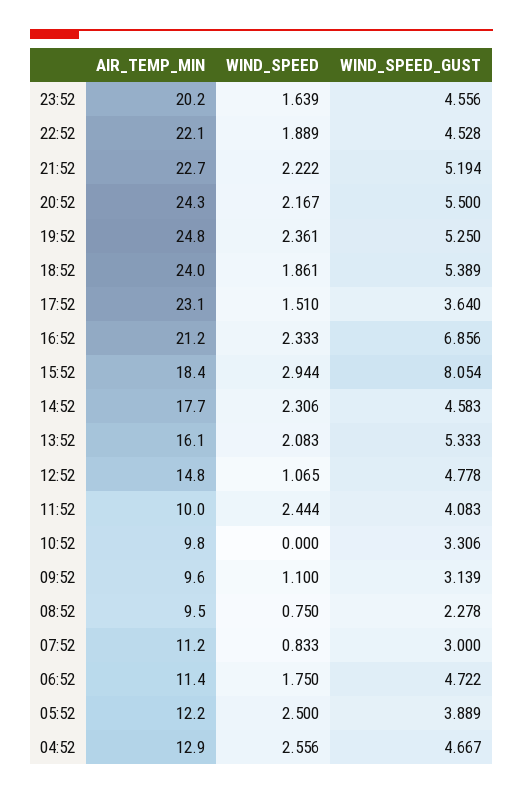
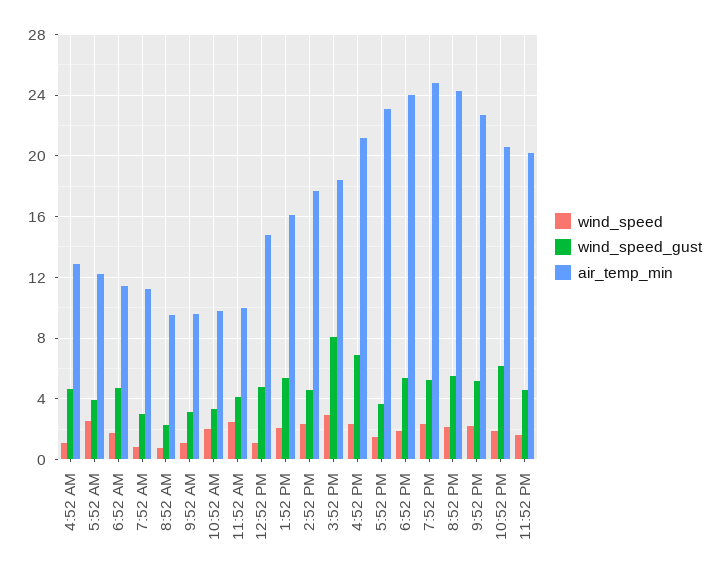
AIR_TEMP_MIN, 22:52: 22.1 -> 20.5
WIND_SPEED_GUST, 22:52: 4.528 -> 6
WIND_SPEED, 10:52: 0 -> 2
WIND_SPEED, 04:52: 2.556 -> 1

